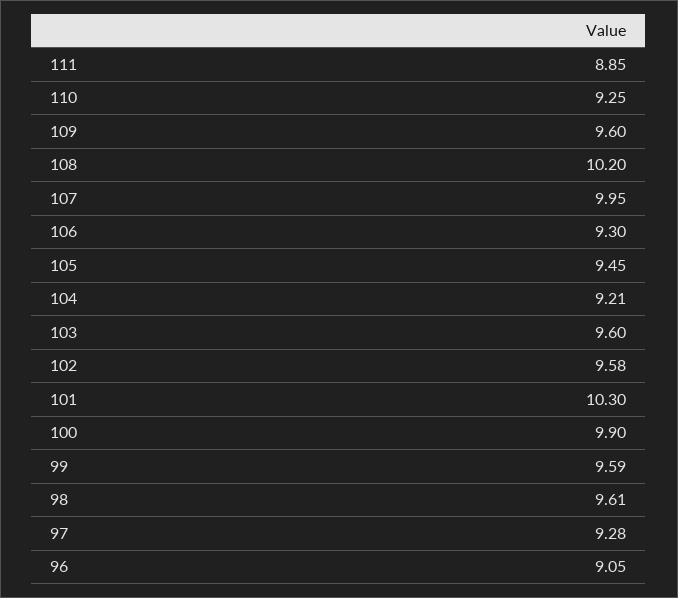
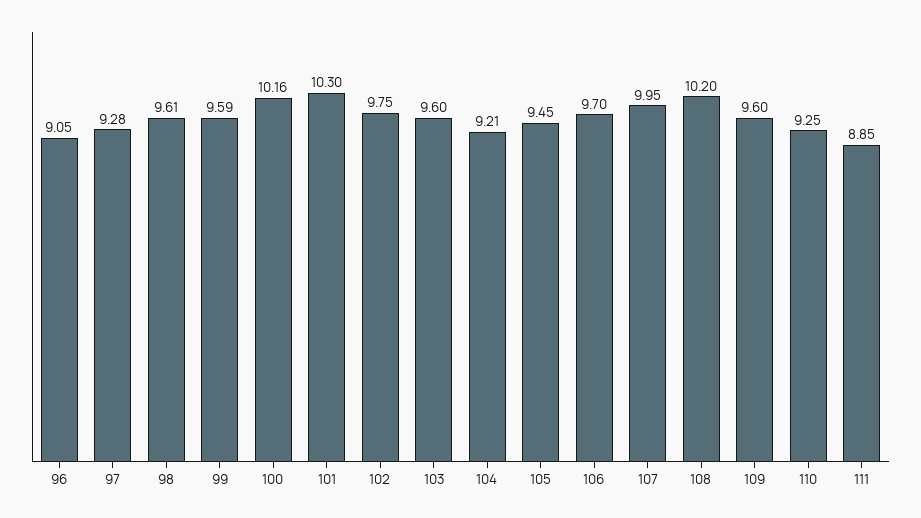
106: 9.3 -> 9.7
102: 9.58 -> 9.75
100: 9.9 -> 10.16

